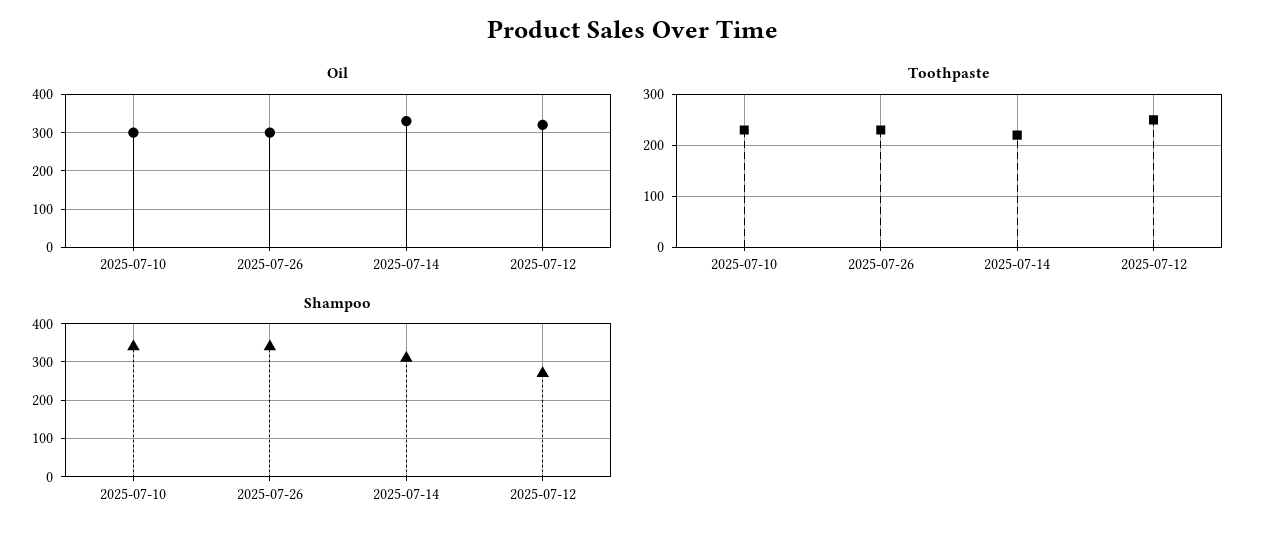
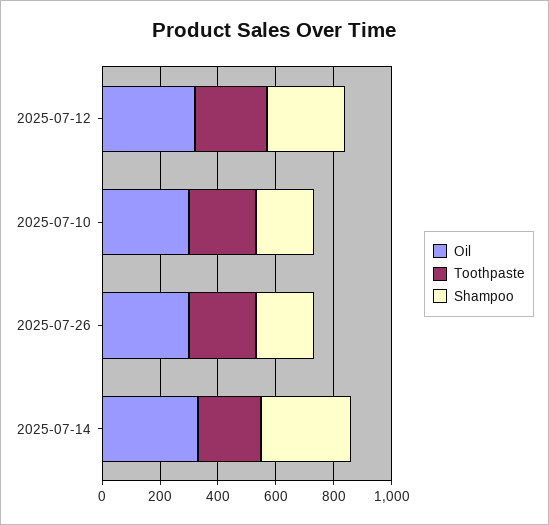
Shampoo, 2025-07-10: 340 -> 200
Shampoo, 2025-07-26: 340 -> 200

